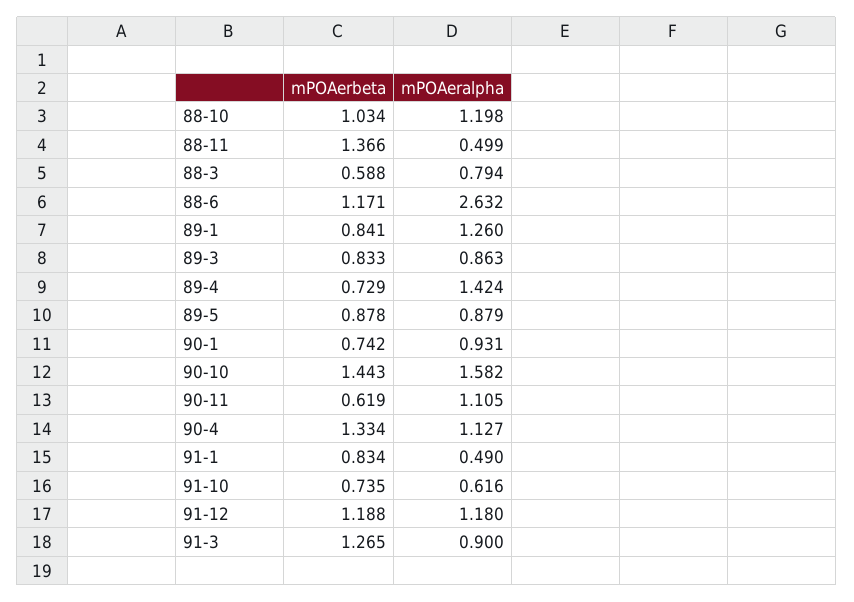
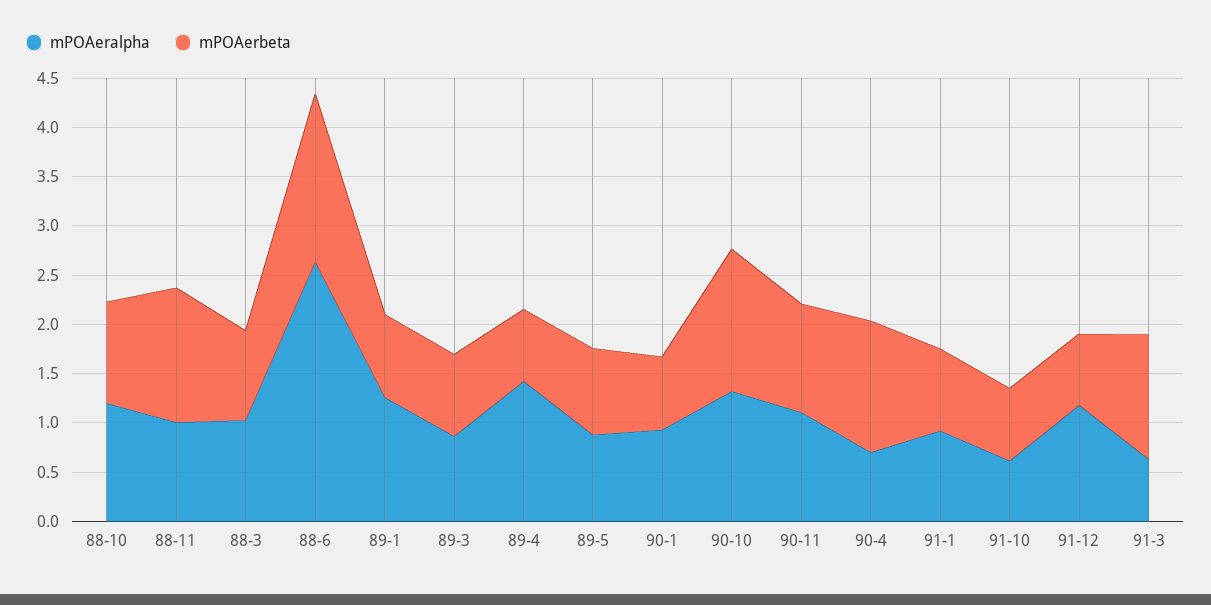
mPOAeralpha, 88-11: 0.499 -> 1
mPOAerbeta, 88-3: 0.588 -> 0.9
mPOAeralpha, 88-3: 0.794 -> 1
mPOAerbeta, 88-6: 1.171 -> 1.7
mPOAeralpha, 90-10: 1.582 -> 1.3
mPOAerbeta, 90-11: 0.619 -> 1.1
mPOAeralpha, 90-4: 1.127 -> 0.7
mPOAeralpha, 91-1: 0.49 -> 0.9
mPOAerbeta, 91-12: 1.188 -> 0.7
mPOAeralpha, 91-3: 0.9 -> 0.6

